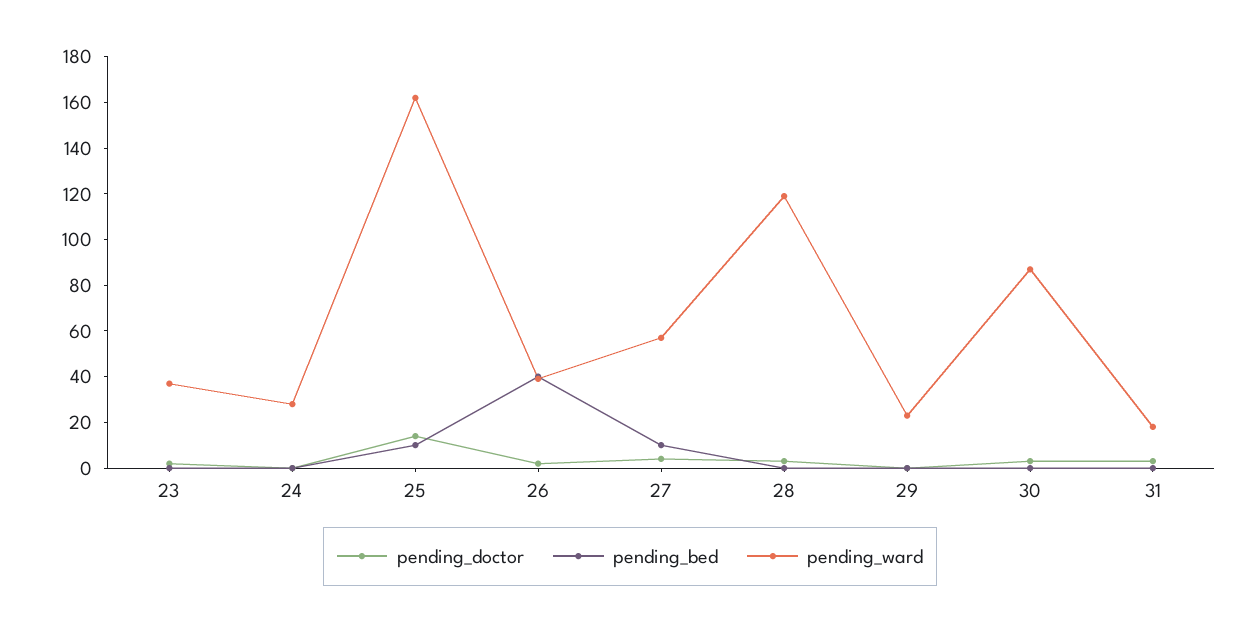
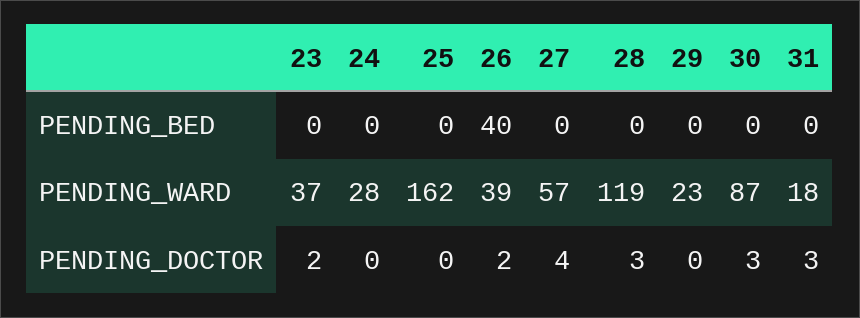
pending_doctor, 25: 15 -> 0
pending_bed, 25: 10 -> 0
pending_bed, 27: 10 -> 0

